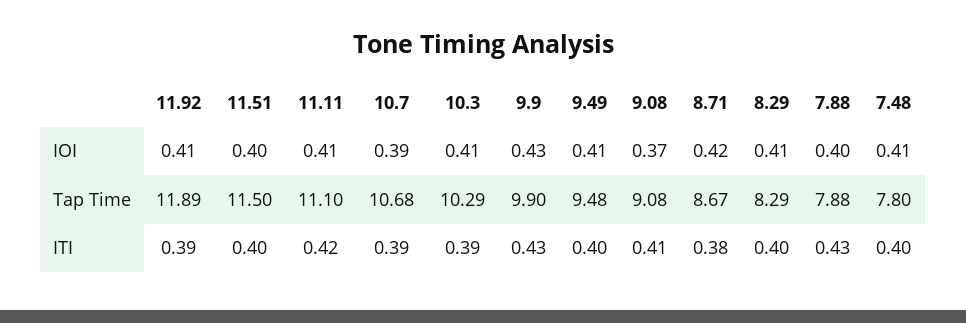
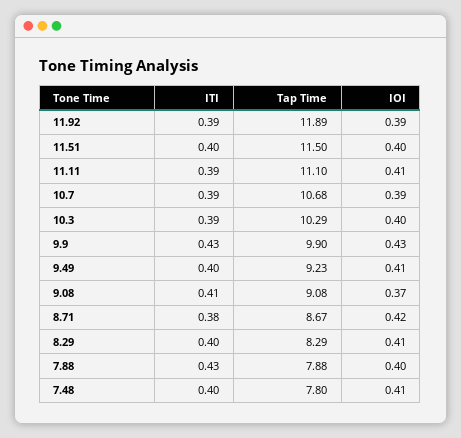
11.92, IOI: 0.41 -> 0.39
10.3, IOI: 0.41 -> 0.4
9.49, Tap Time: 9.48 -> 9.23
11.11, ITI: 0.42 -> 0.39

